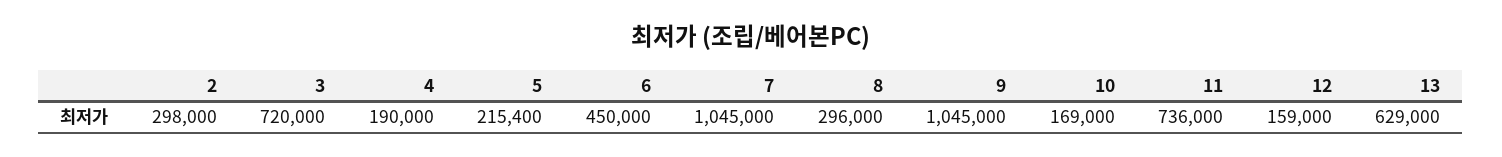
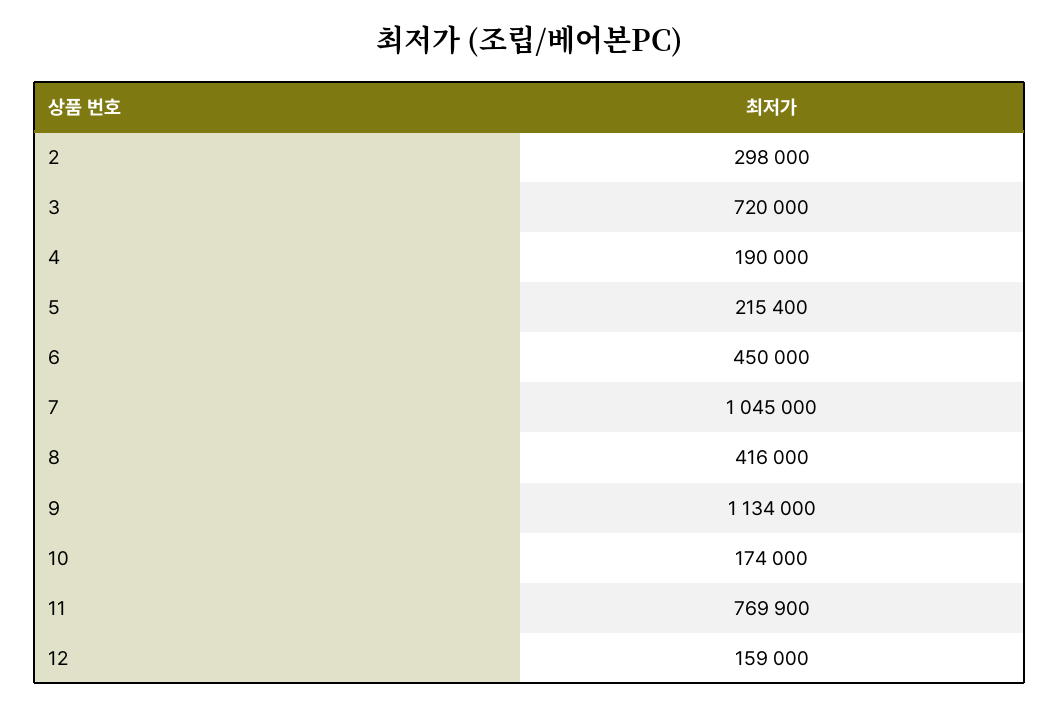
8: 296000 -> 416000
9: 1045000 -> 1134000
10: 169000 -> 174000
11: 736000 -> 769900
13: 629000 -> none

